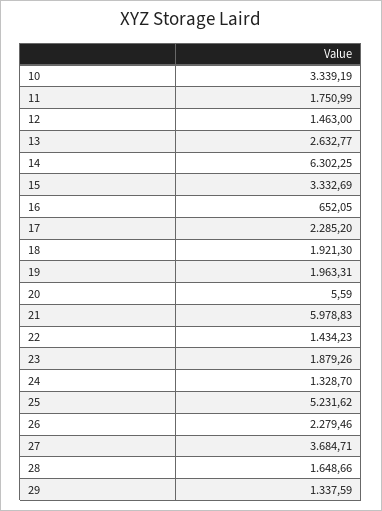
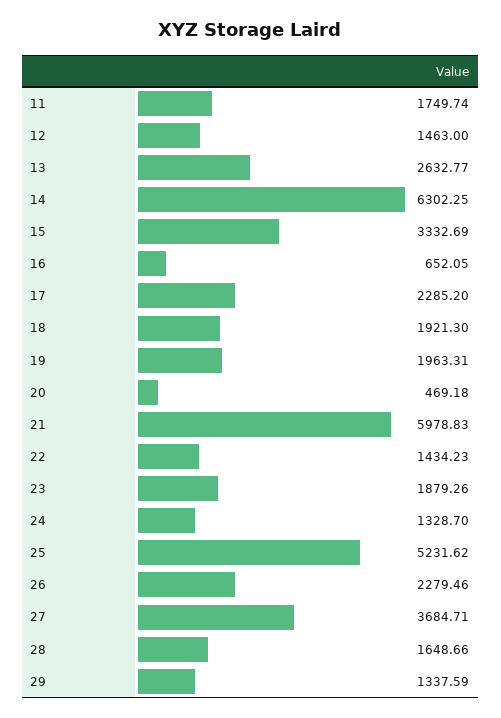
10: 3339.19 -> none
11: 1750.99 -> 1749.74
20: 5.59 -> 469.18

